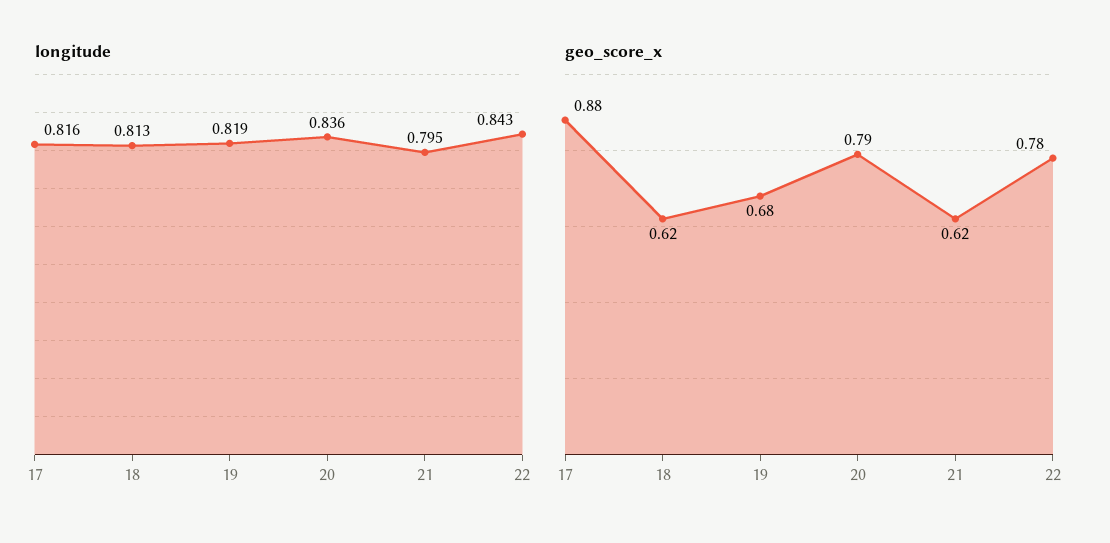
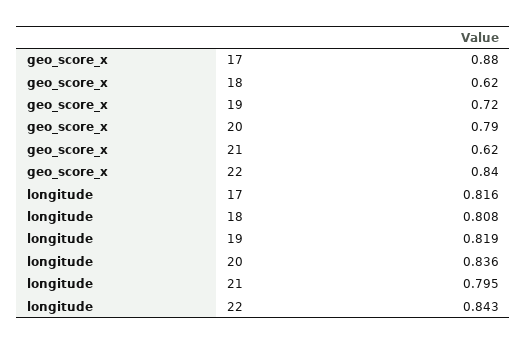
longitude, 18: 0.813 -> 0.808
geo_score_x, 19: 0.68 -> 0.72
geo_score_x, 22: 0.78 -> 0.84

